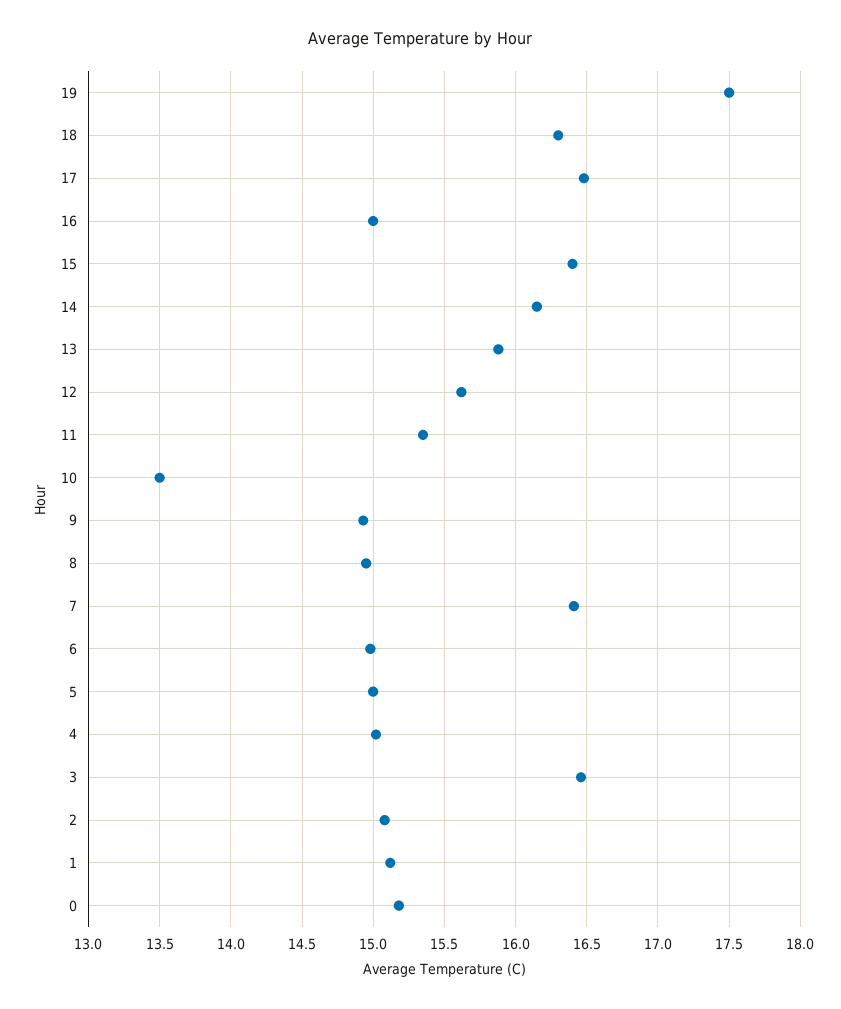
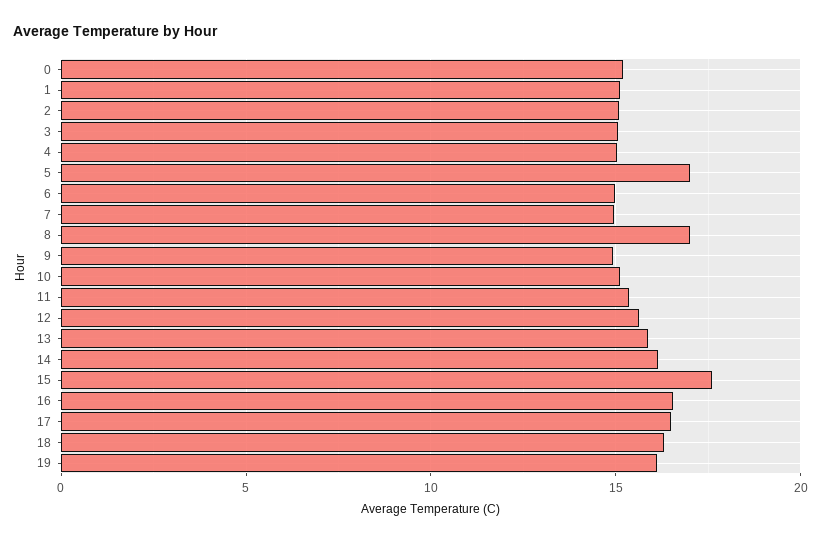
19: 17.5 -> 16
16: 15 -> 16.5
15: 16.4 -> 17.5
10: 13.5 -> 15
8: 14.95 -> 17
7: 16.4 -> 15
5: 15 -> 17
3: 16.45 -> 15

